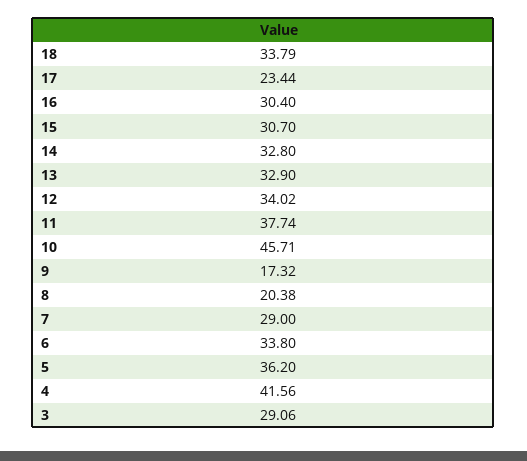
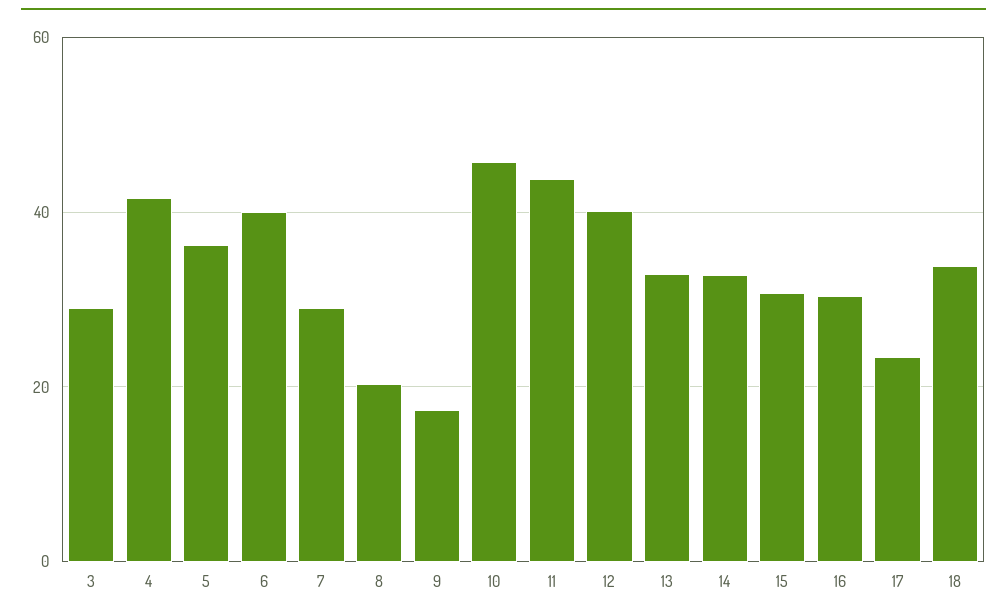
12: 34.02 -> 40
11: 37.74 -> 44
6: 33.8 -> 40

